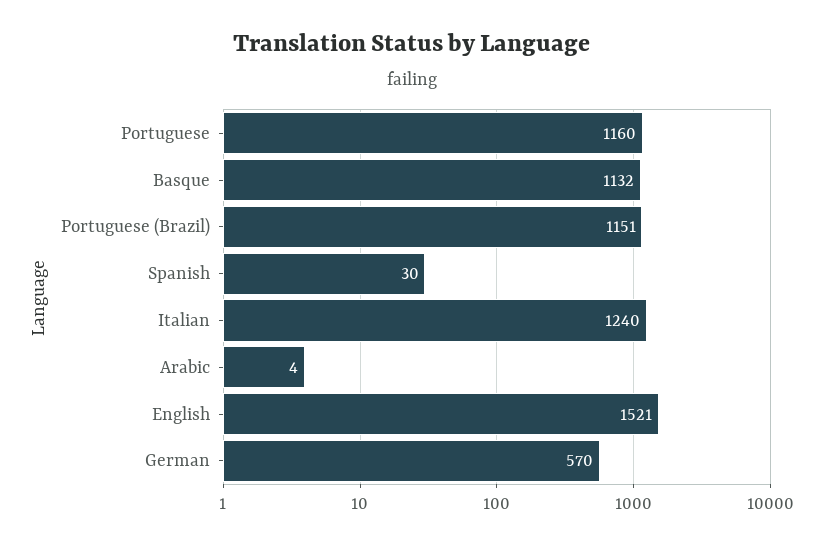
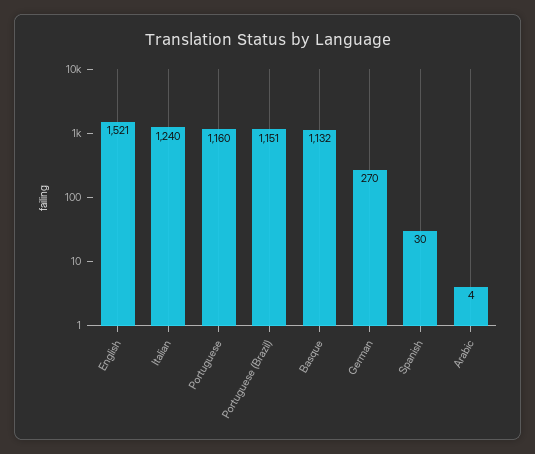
German: 570 -> 270

